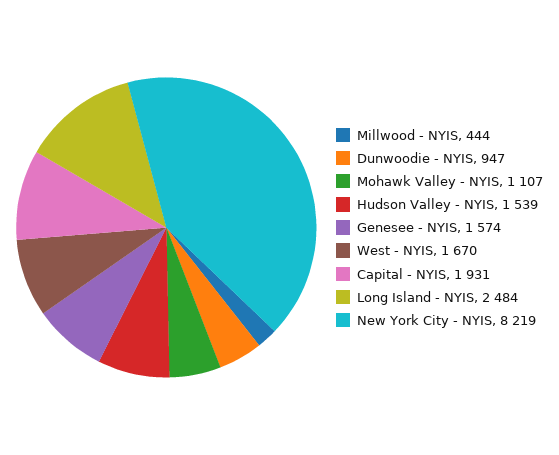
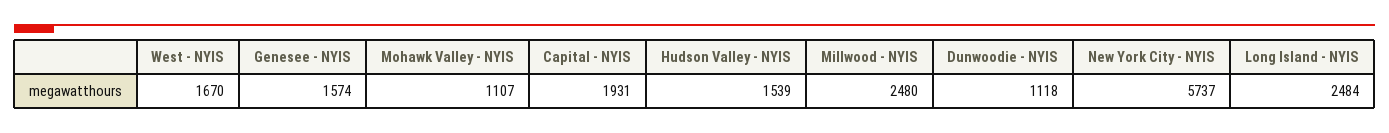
Millwood - NYIS: 444 -> 2480
Dunwoodie - NYIS: 947 -> 1118
New York City - NYIS: 8219 -> 5737

